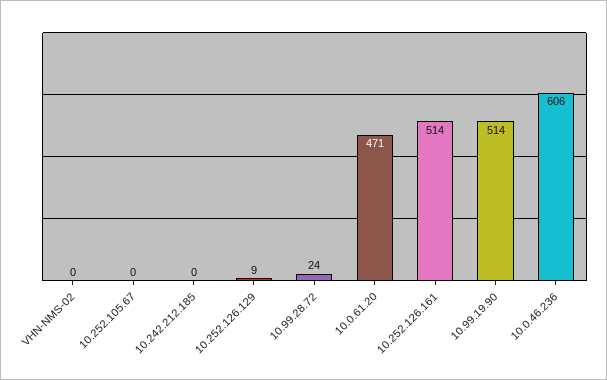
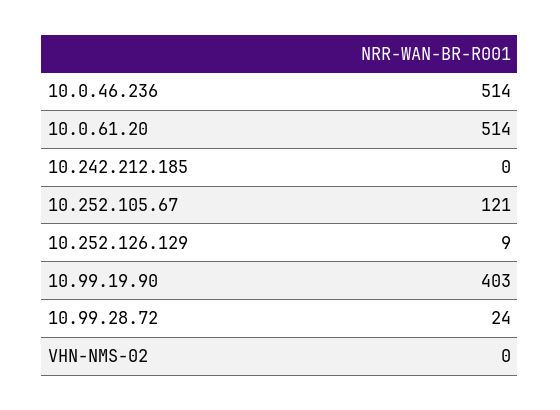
10.252.105.67: 0 -> 121
10.0.61.20: 471 -> 514
10.252.126.161: 514 -> none
10.99.19.90: 514 -> 403
10.0.46.236: 606 -> 514

